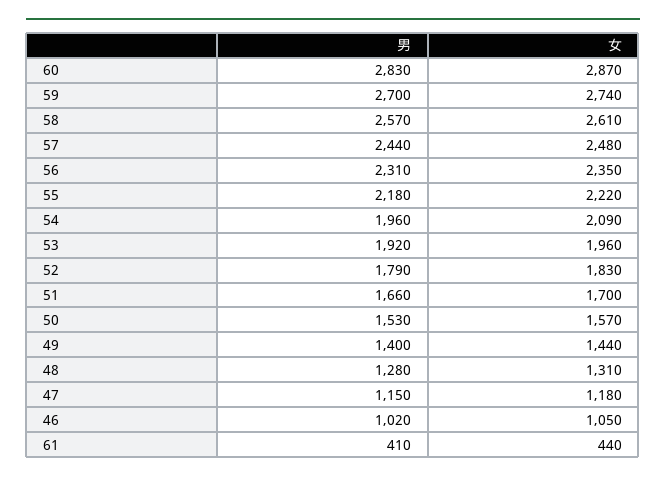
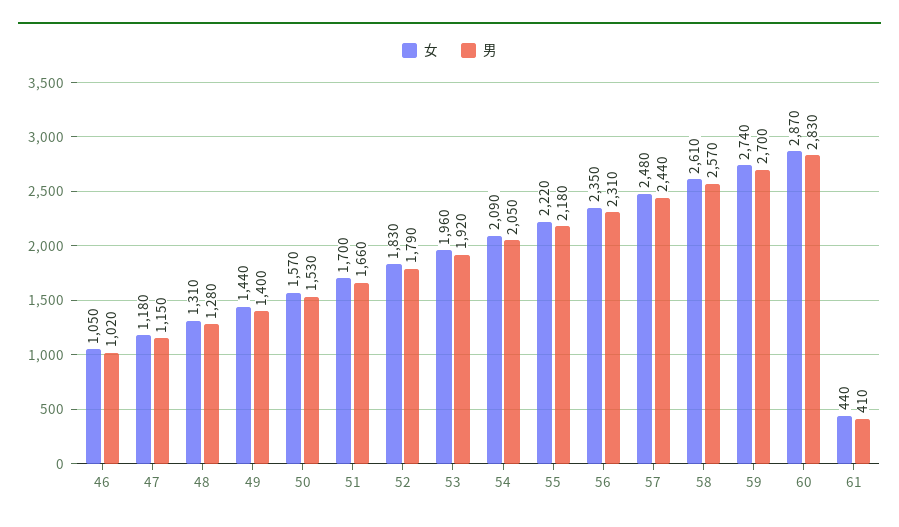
男, 54: 1960 -> 2050

